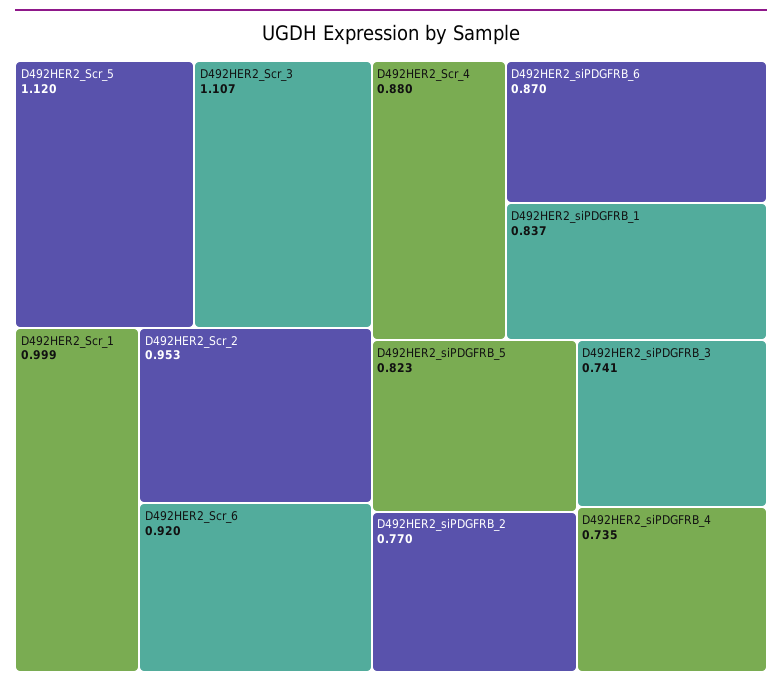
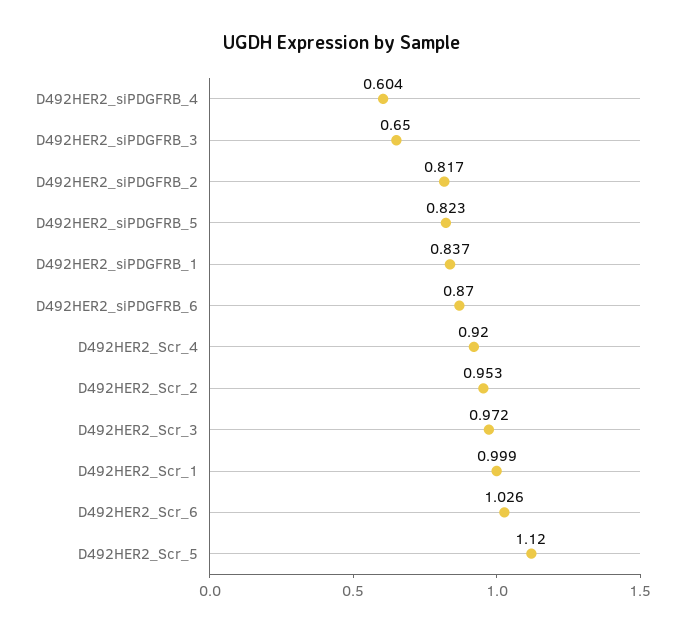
D492HER2_Scr_3: 1.107 -> 0.972
D492HER2_Scr_6: 0.92 -> 1.026
D492HER2_Scr_4: 0.88 -> 0.92
D492HER2_siPDGFRB_2: 0.77 -> 0.817
D492HER2_siPDGFRB_3: 0.741 -> 0.65
D492HER2_siPDGFRB_4: 0.735 -> 0.604

